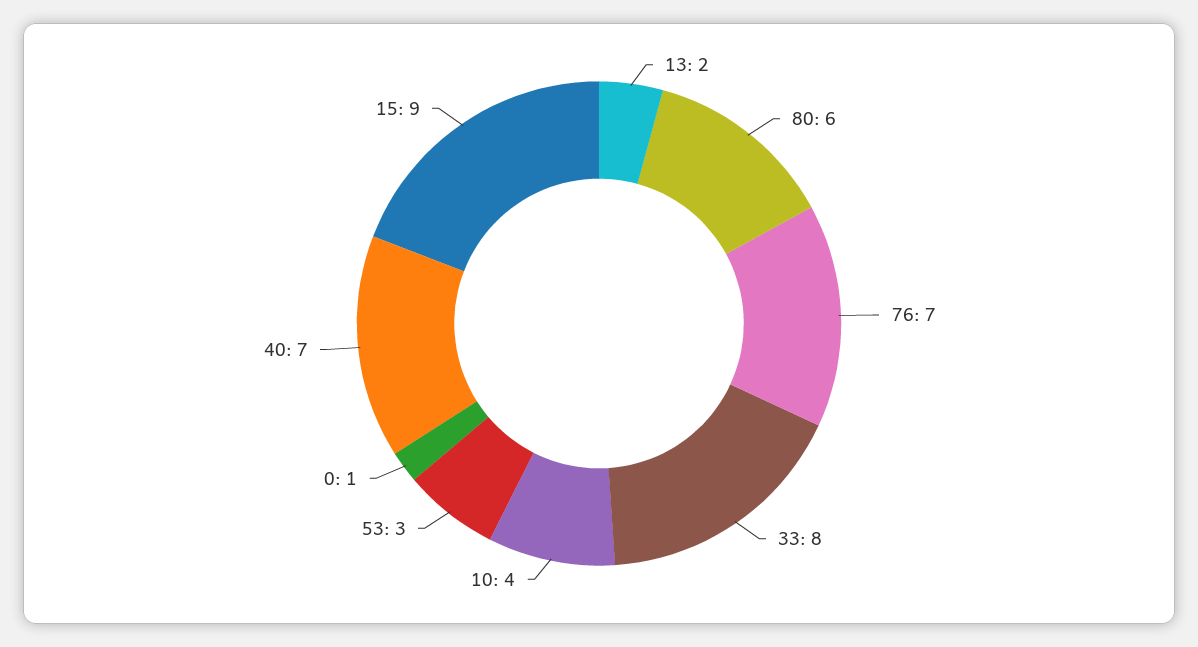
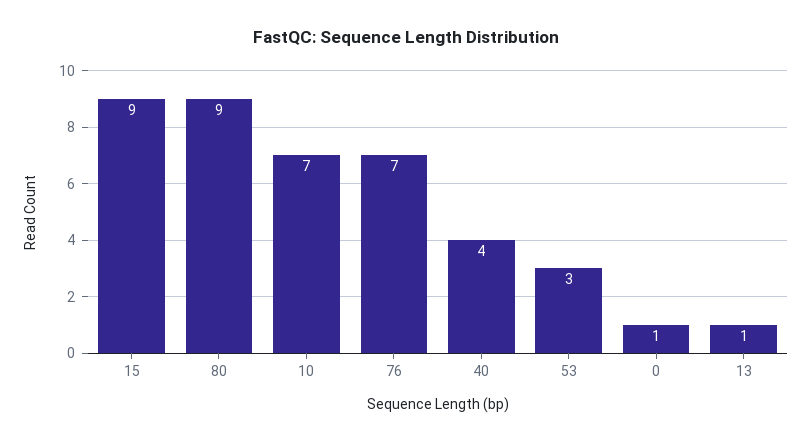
13: 2 -> 1
80: 6 -> 9
33: 8 -> none
10: 4 -> 7
40: 7 -> 4

